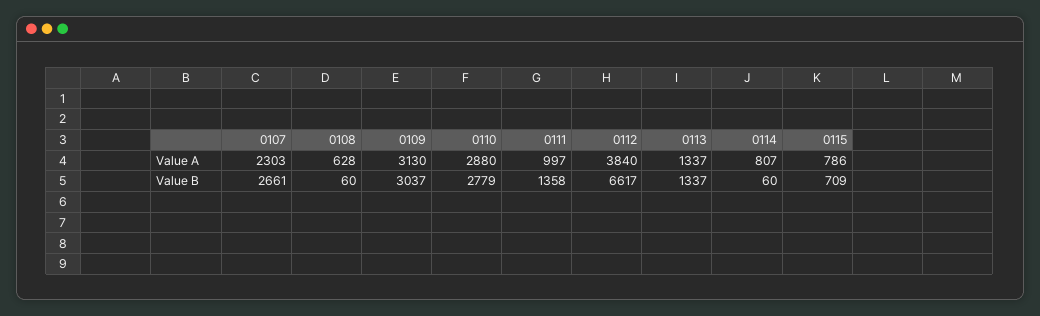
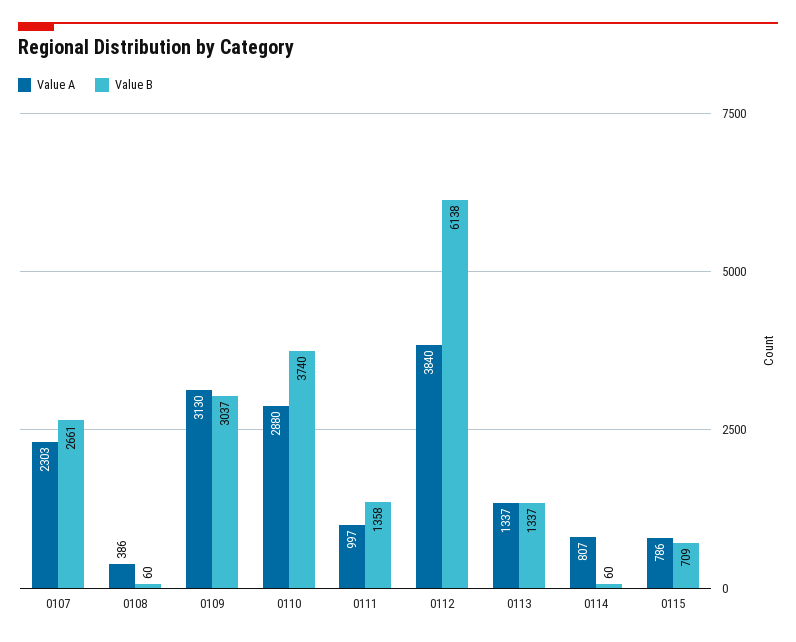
Value A, 0108: 628 -> 386
Value B, 0110: 2779 -> 3740
Value B, 0112: 6617 -> 6138

